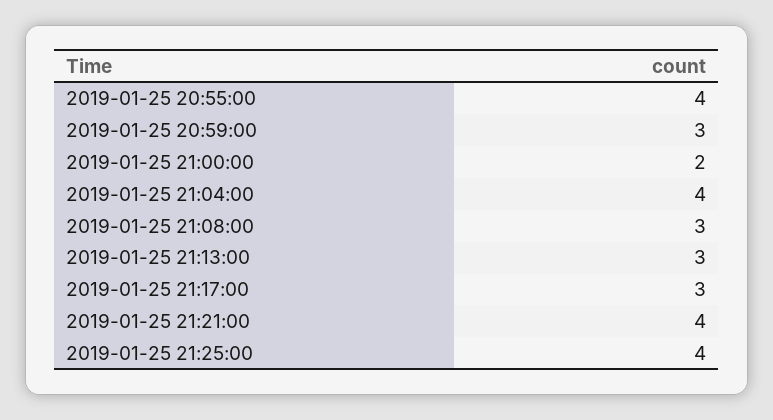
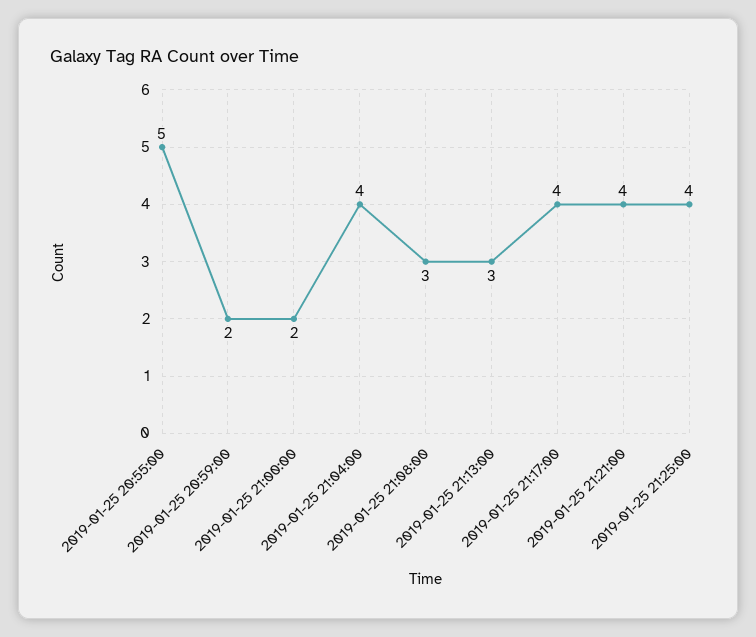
2019-01-25 20:55:00: 4 -> 5
2019-01-25 20:59:00: 3 -> 2
2019-01-25 21:17:00: 3 -> 4

